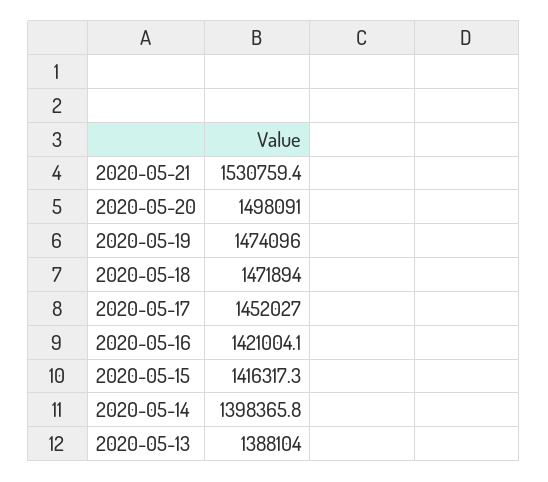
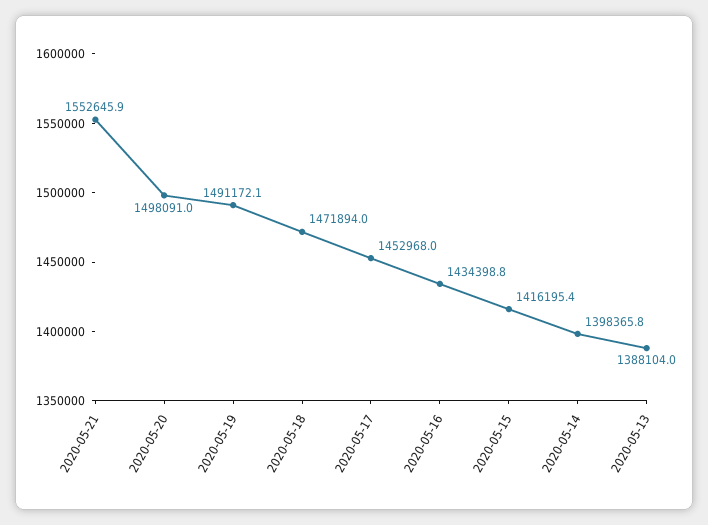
2020-05-21: 1530759.4 -> 1552645.9
2020-05-19: 1474096 -> 1491172.1
2020-05-17: 1452027 -> 1452968
2020-05-16: 1421004.1 -> 1434398.8
2020-05-15: 1416317.3 -> 1416195.4

